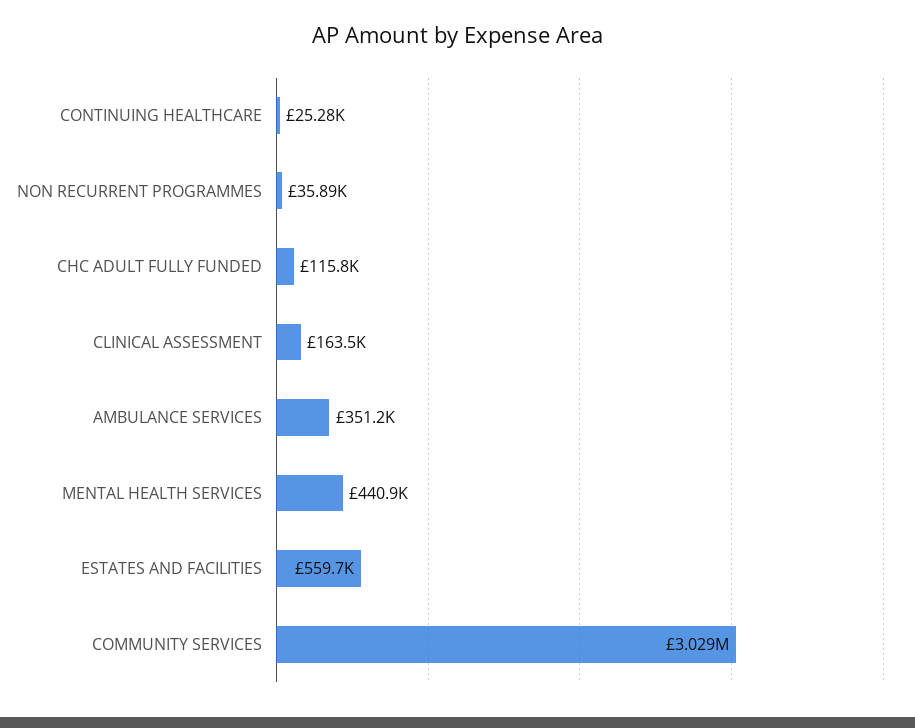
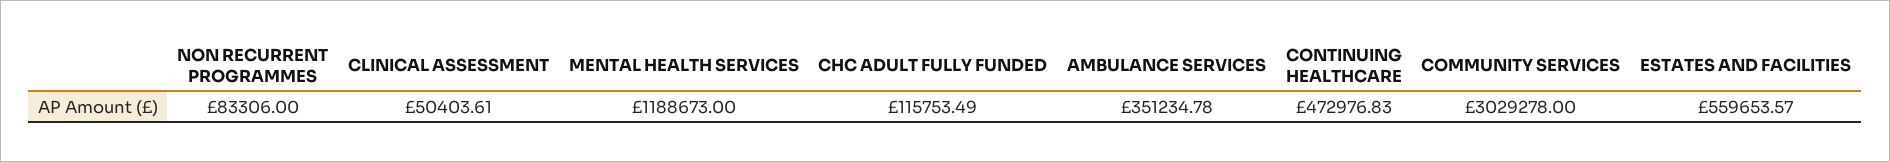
CONTINUING HEALTHCARE: 25280 -> 472976.83
NON RECURRENT PROGRAMMES: 35890 -> 83306
CLINICAL ASSESSMENT: 163500 -> 50403.61
MENTAL HEALTH SERVICES: 440900 -> 1188673

